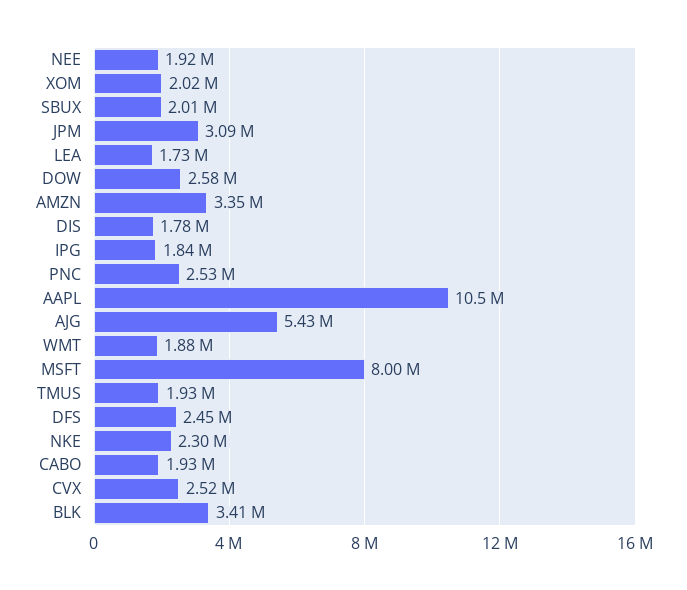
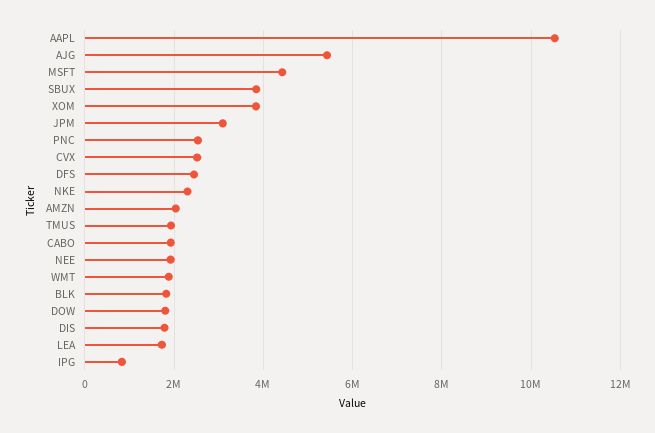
XOM: 2020000 -> 3800000
SBUX: 2010000 -> 3800000
DOW: 2580000 -> 1800000
AMZN: 3350000 -> 2000000
IPG: 1840000 -> 800000
MSFT: 8000000 -> 4400000
BLK: 3410000 -> 1800000

